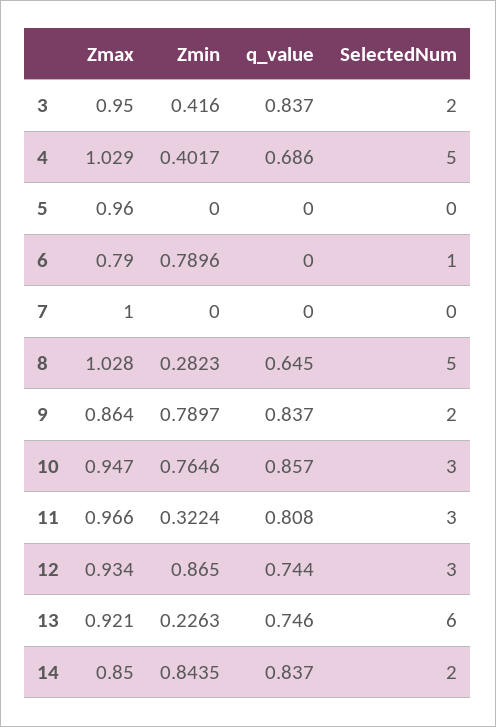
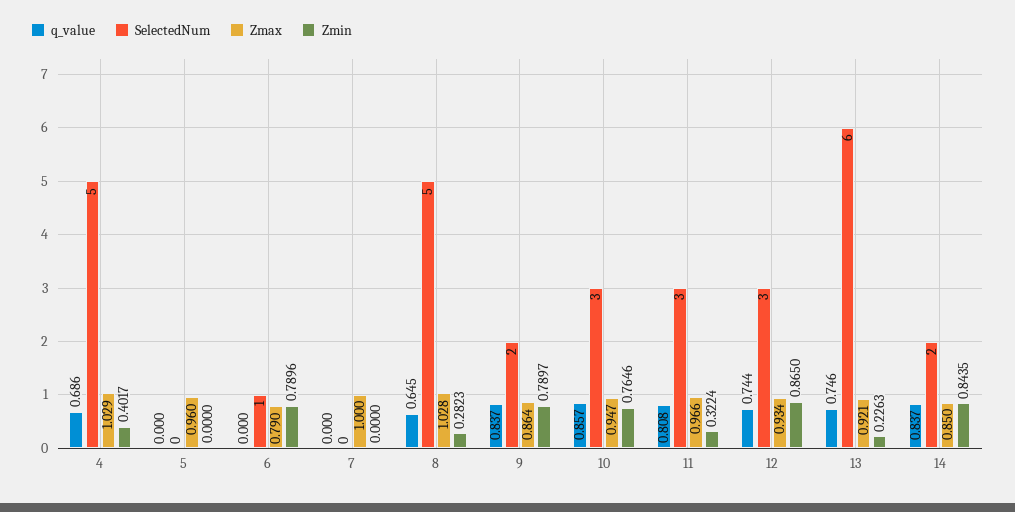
Zmax, 3: 0.95 -> none
Zmin, 3: 0.416 -> none
q_value, 3: 0.837 -> none
SelectedNum, 3: 2 -> none

